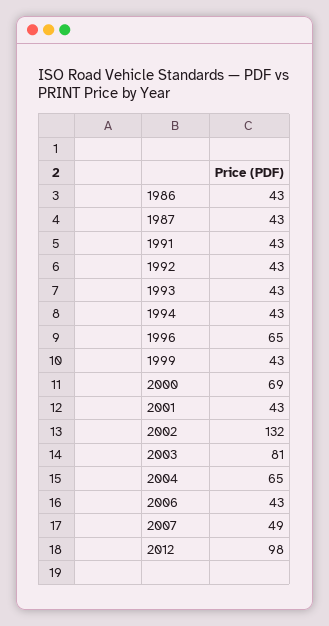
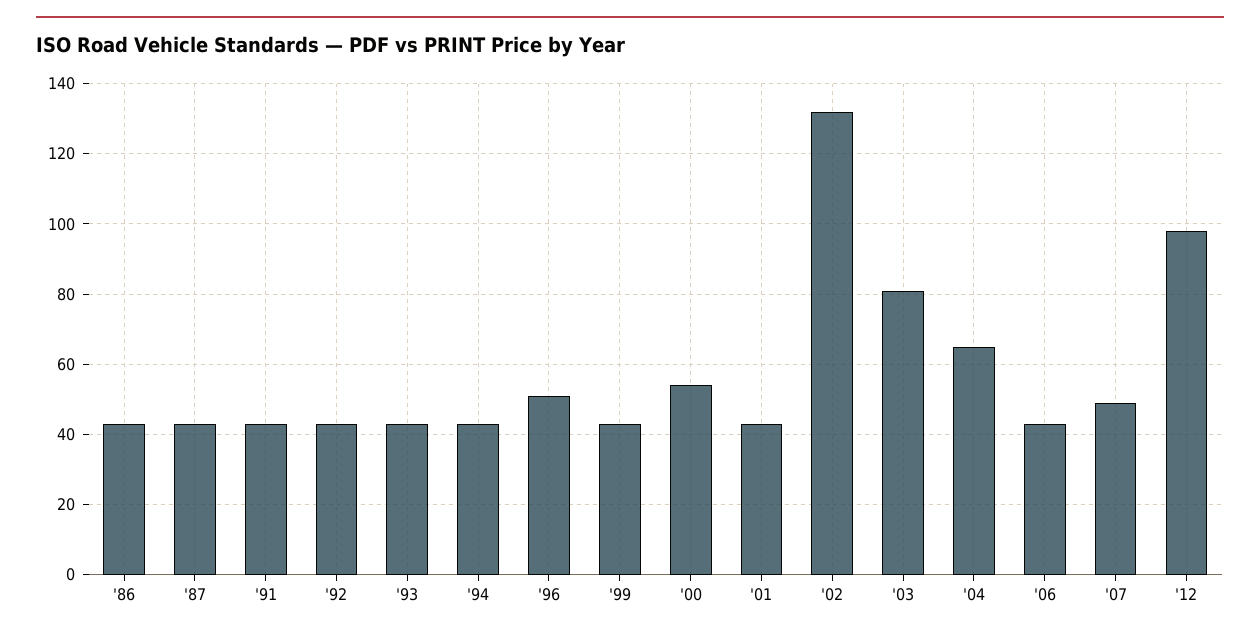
1996: 65 -> 50
2000: 69 -> 55

